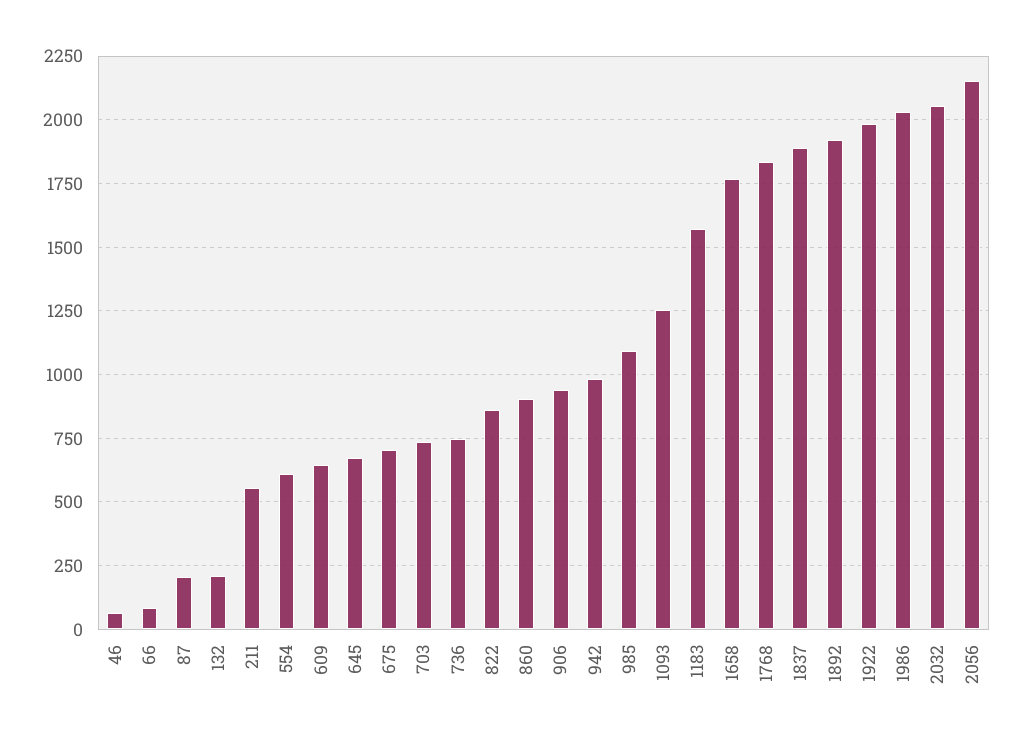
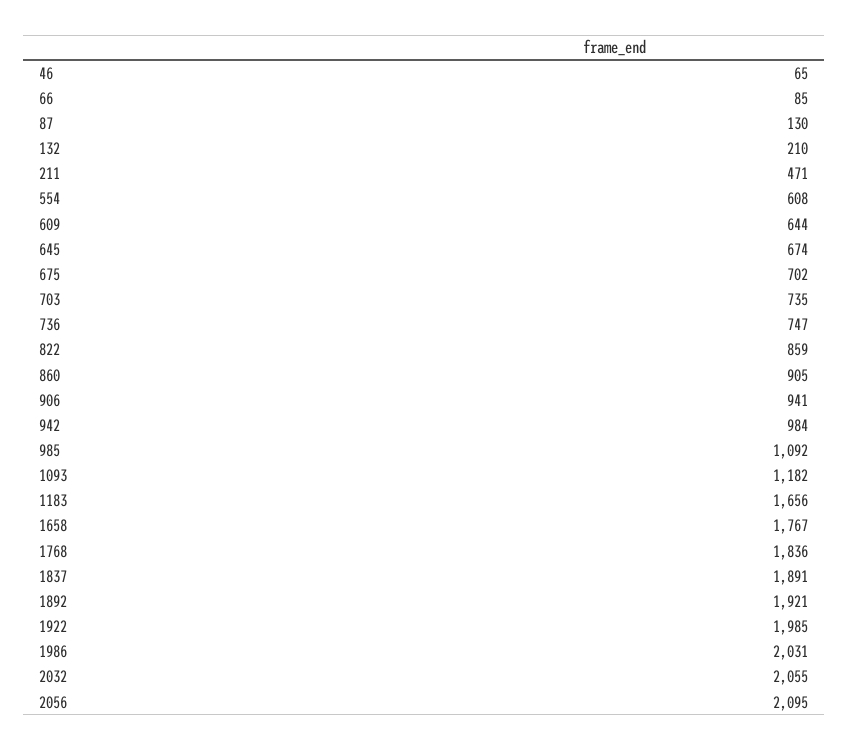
87: 200 -> 130
211: 550 -> 471
1093: 1250 -> 1182
1183: 1575 -> 1656
2056: 2150 -> 2095

